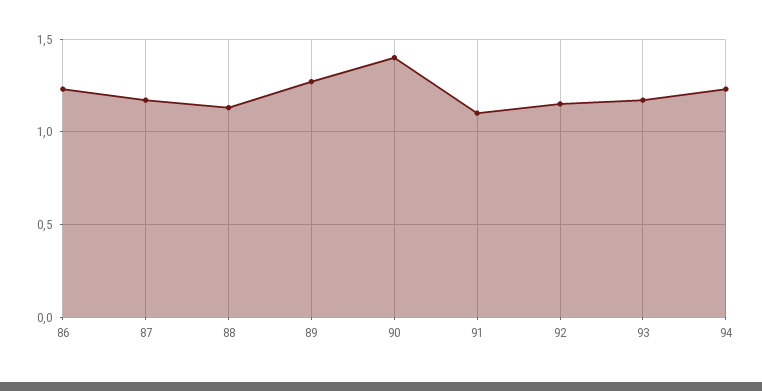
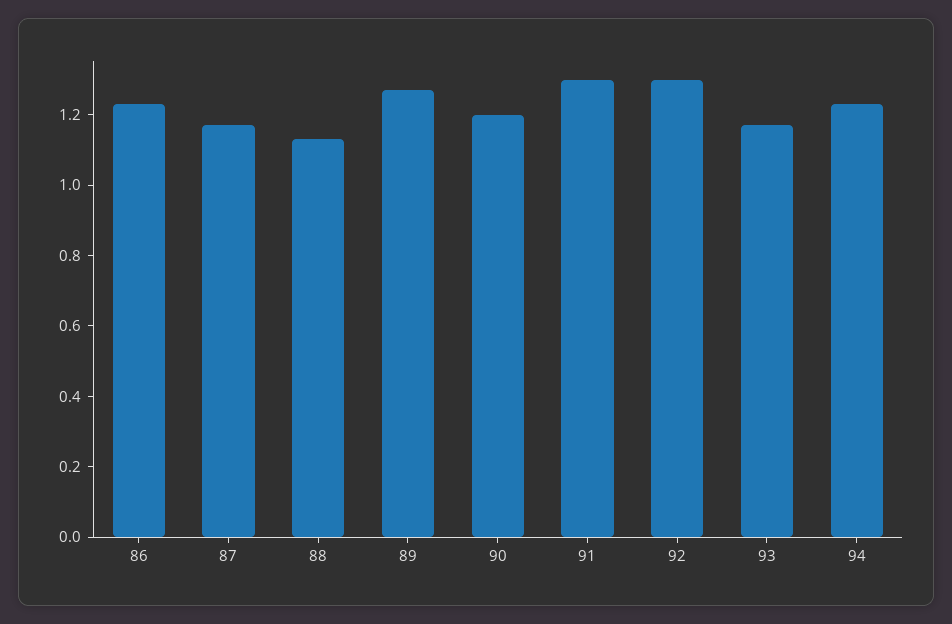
90: 1.4 -> 1.2
91: 1.1 -> 1.3
92: 1.15 -> 1.3

